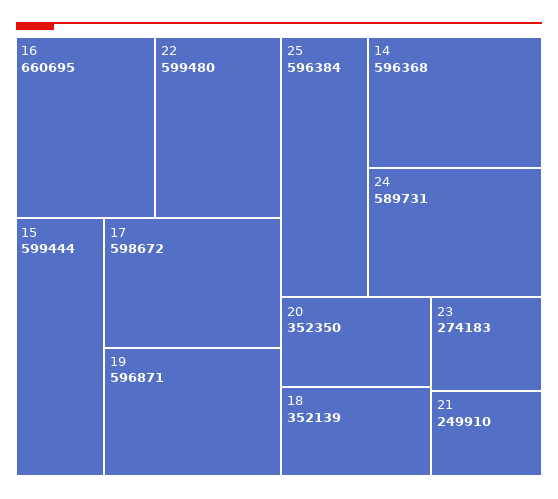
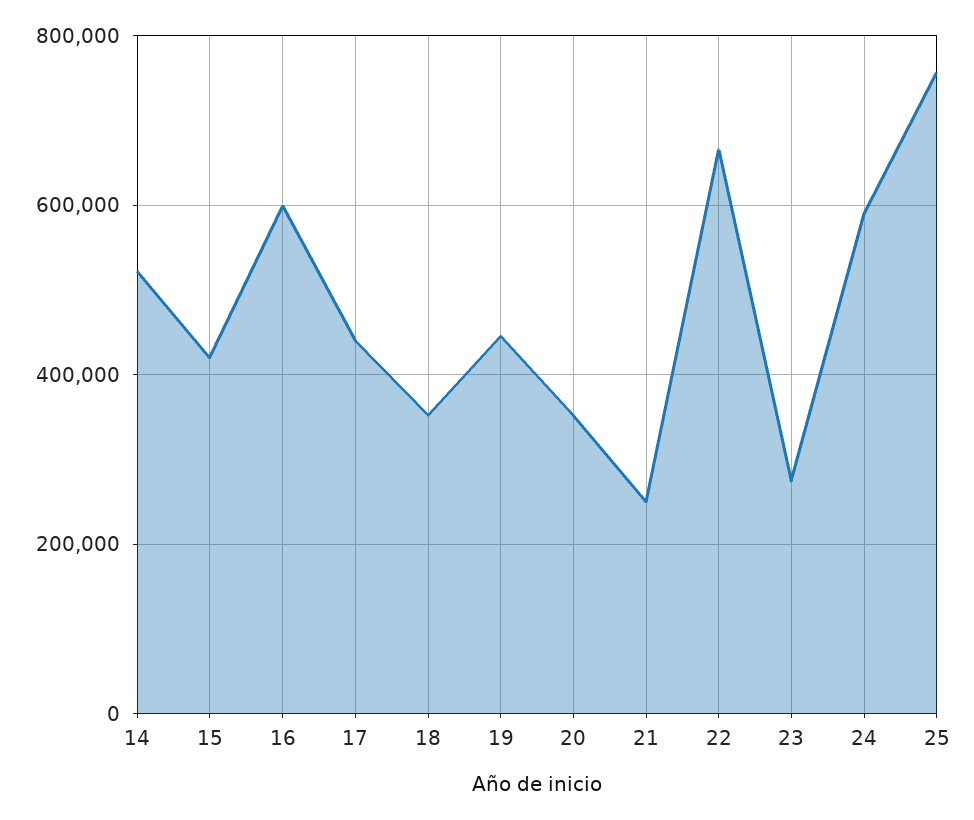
16: 660695 -> 600000
22: 599480 -> 660000
15: 599444 -> 420000
17: 598672 -> 440000
19: 596871 -> 440000
25: 596384 -> 760000
14: 596368 -> 520000

